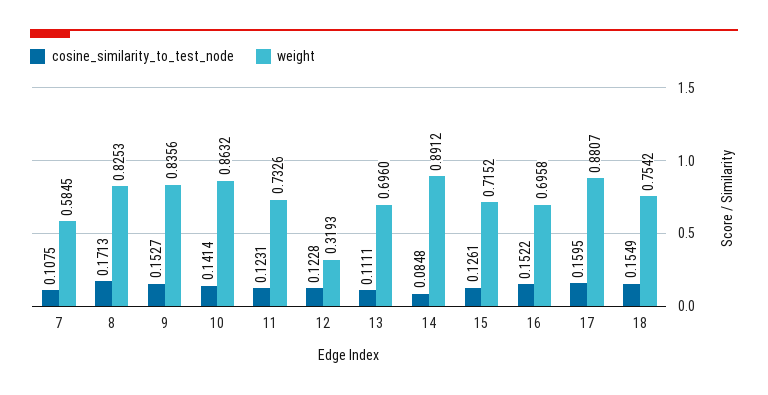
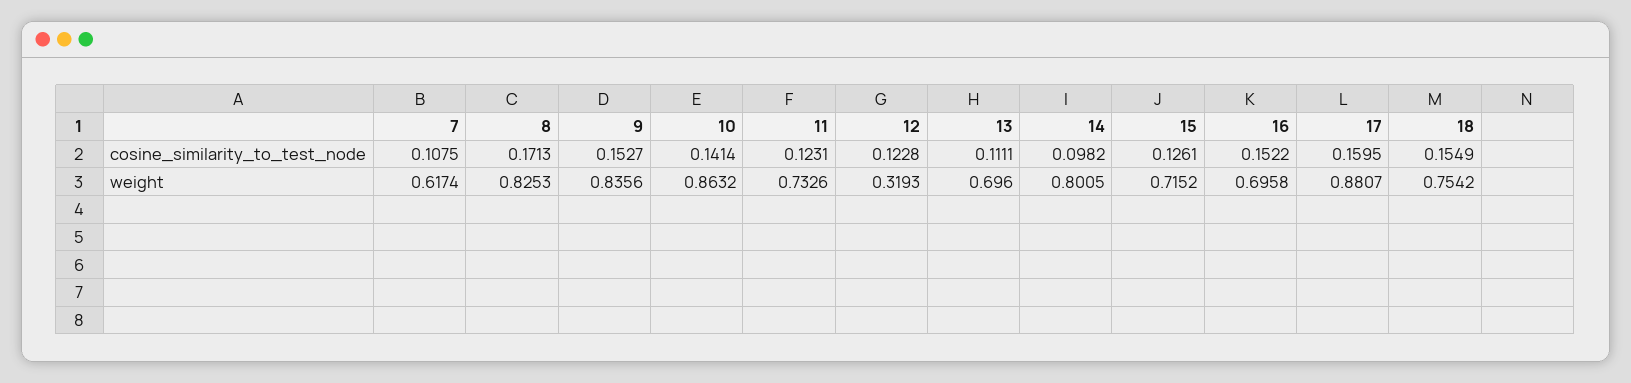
weight, 7: 0.5845 -> 0.6174
cosine_similarity_to_test_node, 14: 0.0848 -> 0.0982
weight, 14: 0.8912 -> 0.8005

